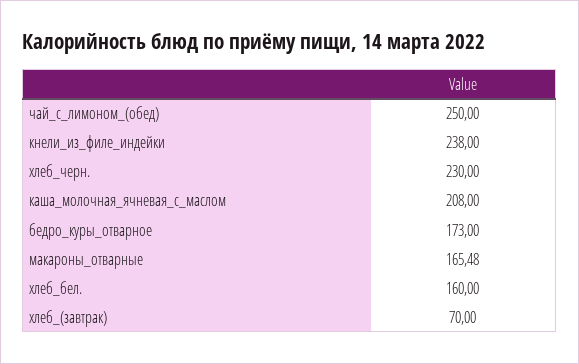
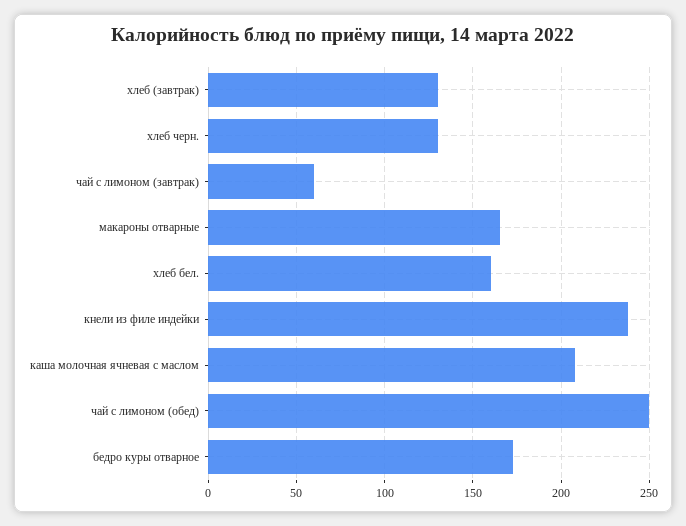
хлеб_черн.: 230 -> 130
хлеб_(завтрак): 70 -> 130
чай с лимоном (завтрак): none -> 60

